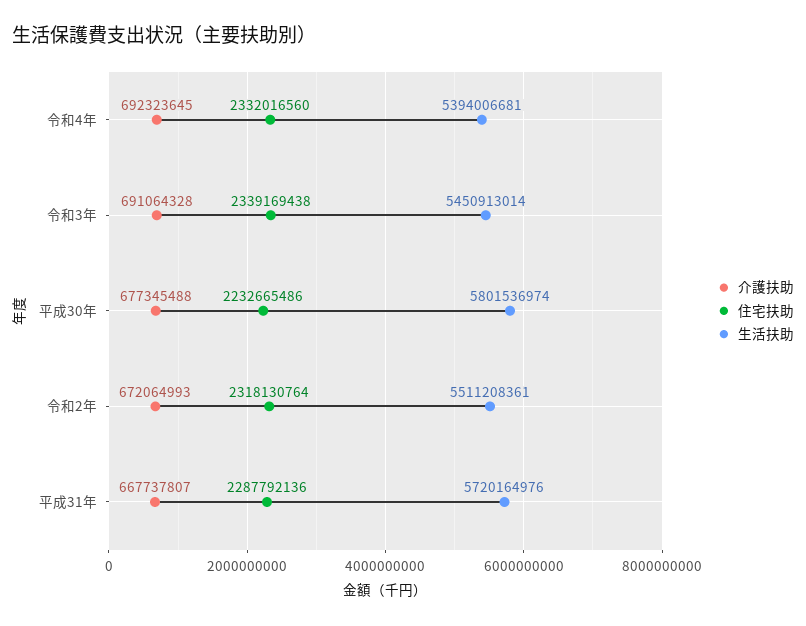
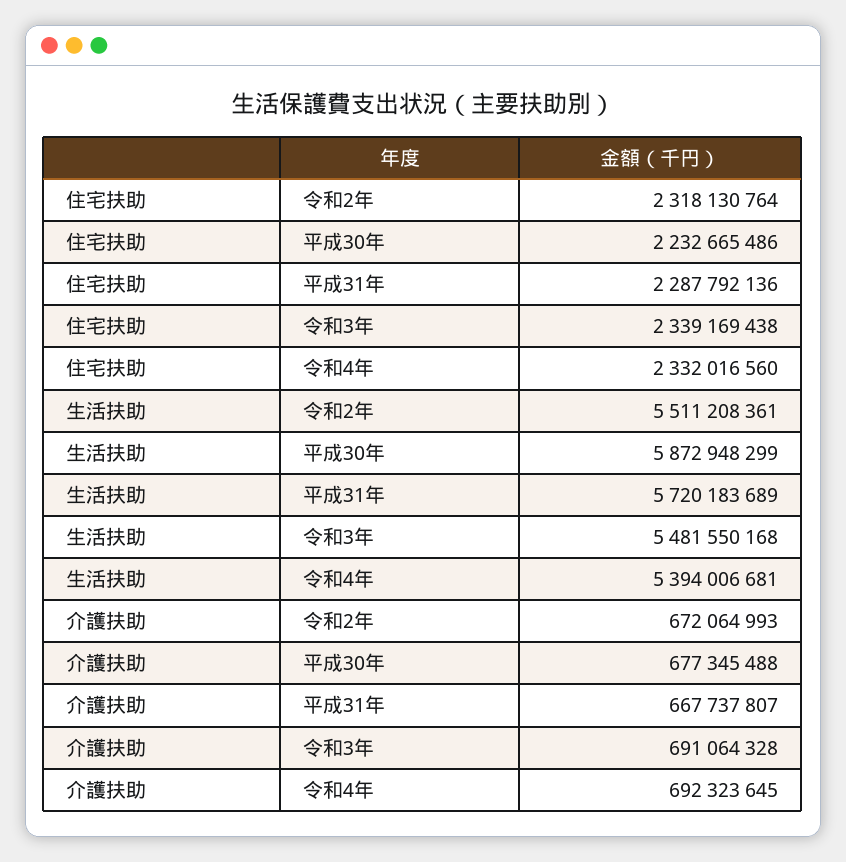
生活扶助, 令和3年: 5450913014 -> 5481550168
生活扶助, 平成30年: 5801536974 -> 5872948299
生活扶助, 平成31年: 5720164976 -> 5720183689

